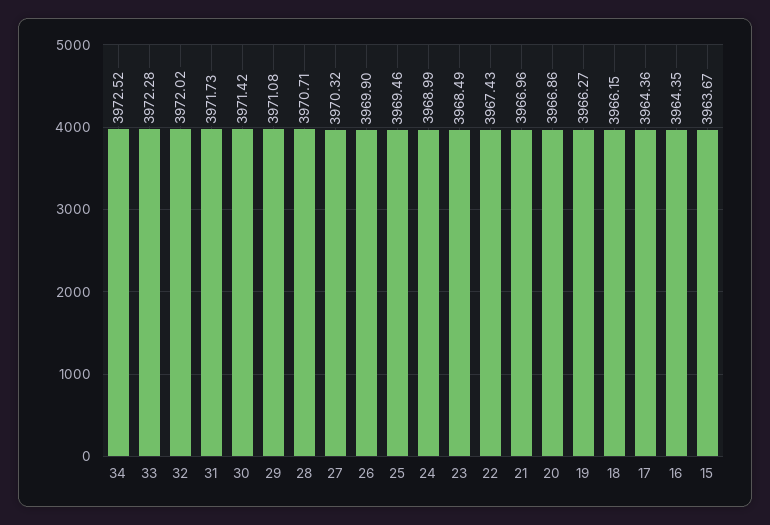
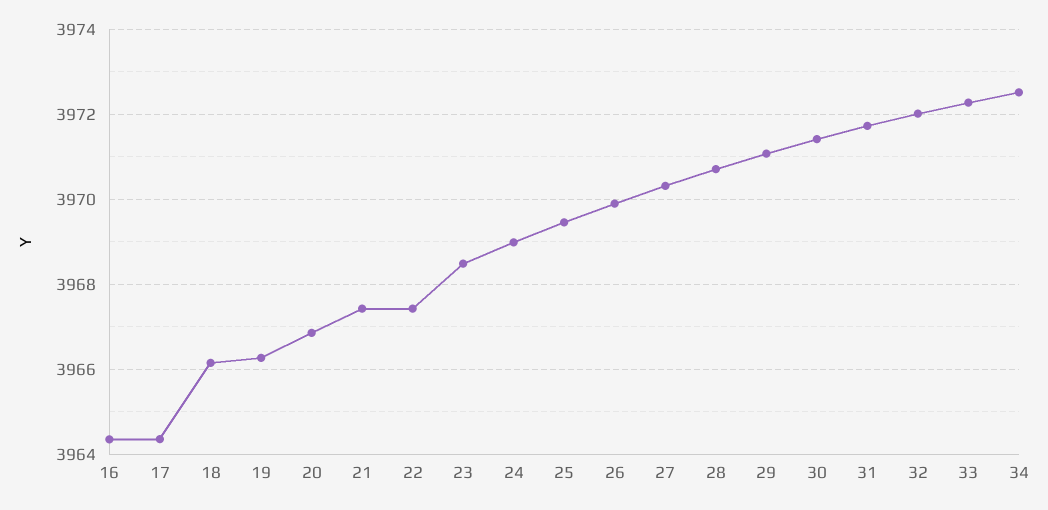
21: 3966.96 -> 3967.4
15: 3963.67 -> none

